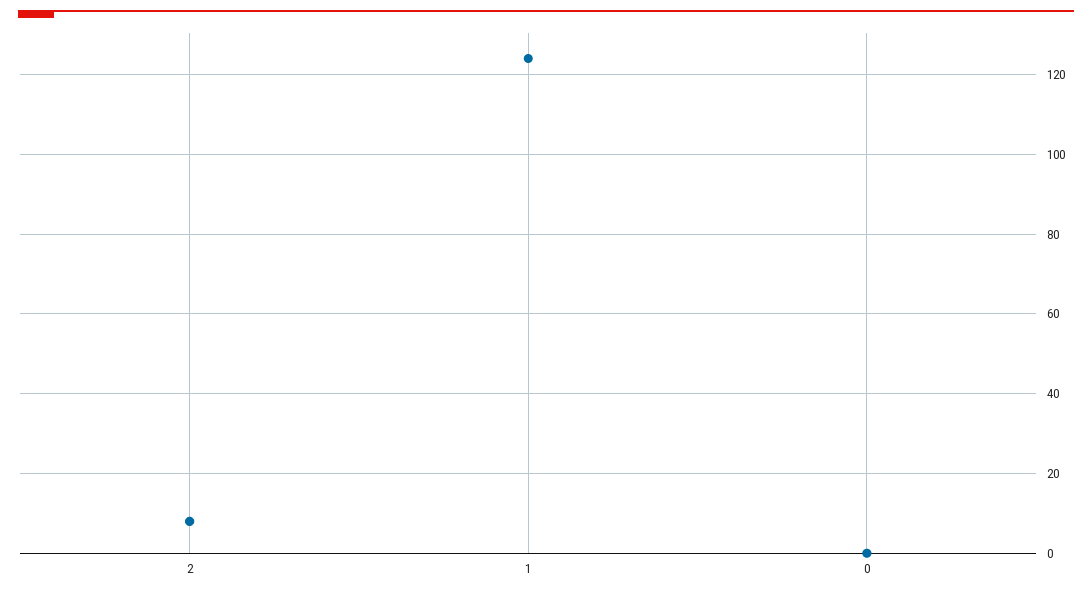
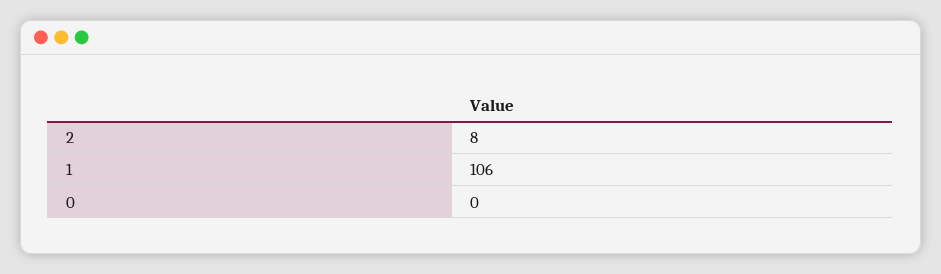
1: 125 -> 106

